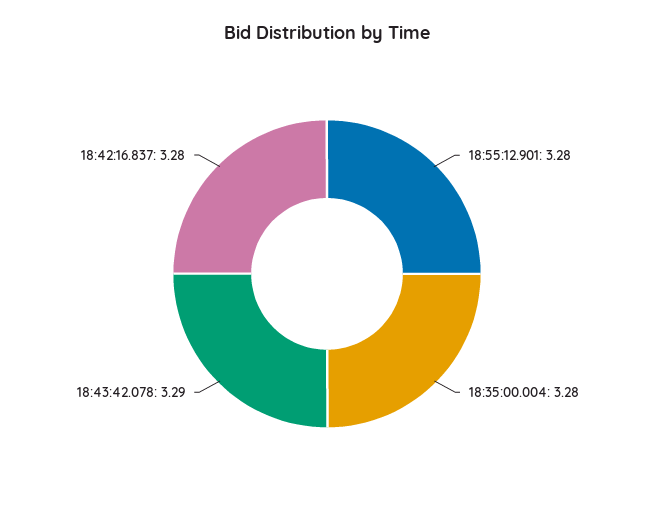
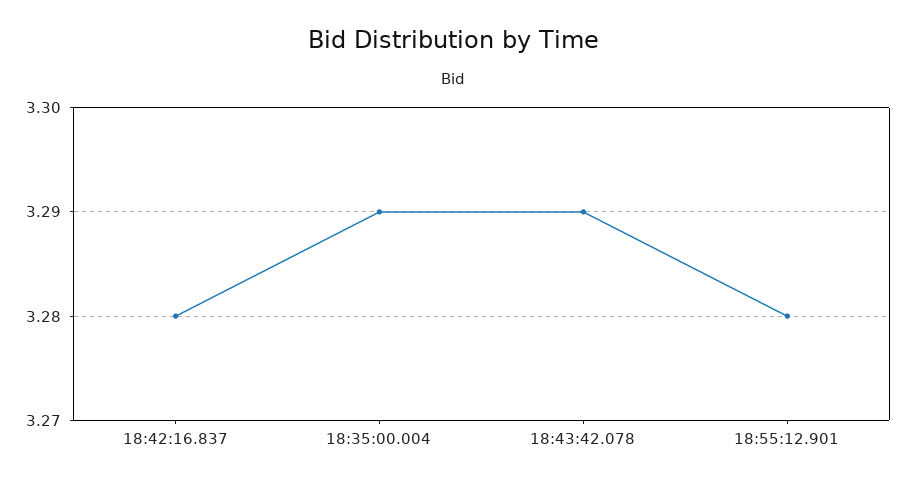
18:35:00.004: 3.28 -> 3.29

